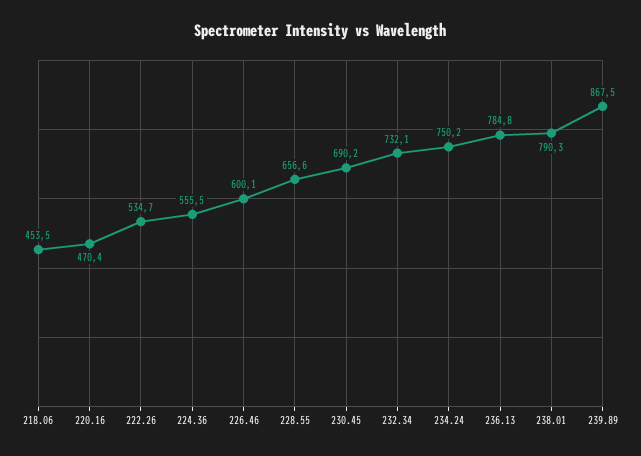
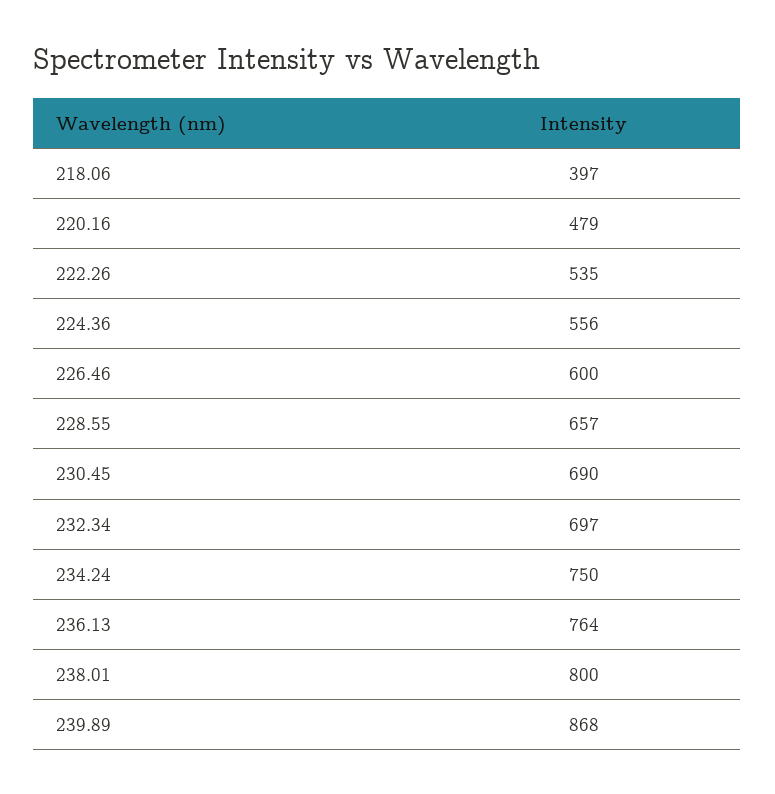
218.06: 453.5 -> 397
220.16: 470.4 -> 479
232.34: 732.1 -> 697
236.13: 784.8 -> 764
238.01: 790.3 -> 800

